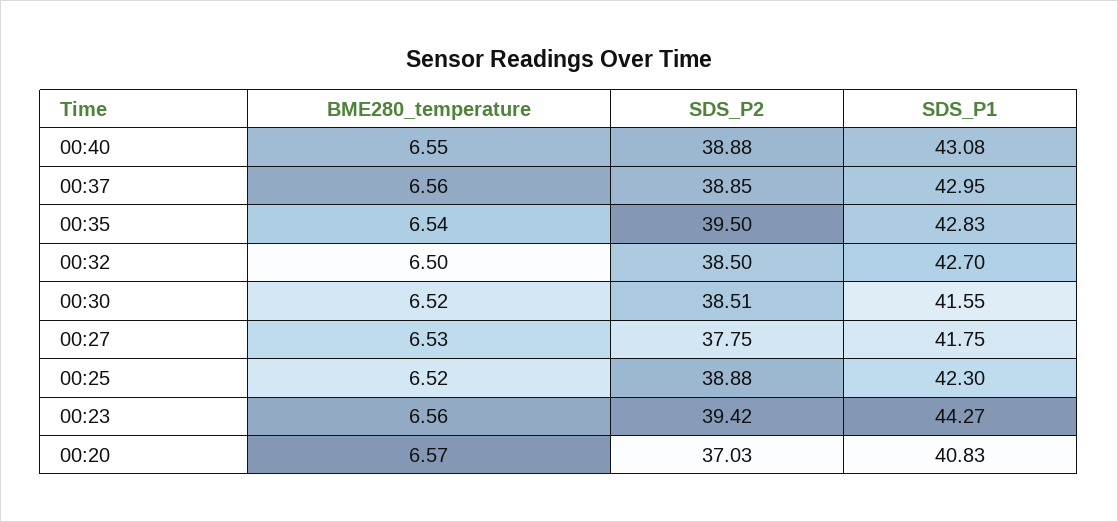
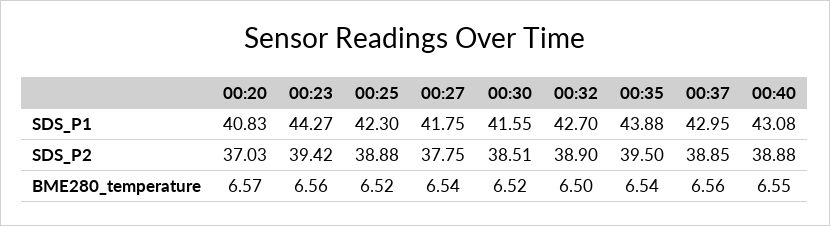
SDS_P1, 00:35: 42.83 -> 43.88
SDS_P2, 00:32: 38.5 -> 38.9
BME280_temperature, 00:27: 6.53 -> 6.54

